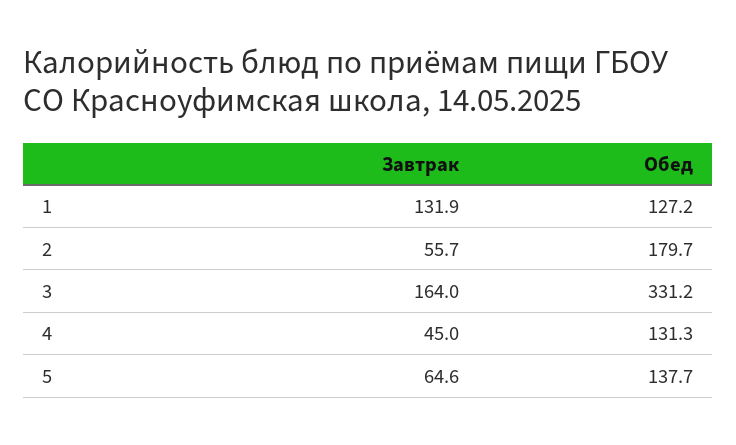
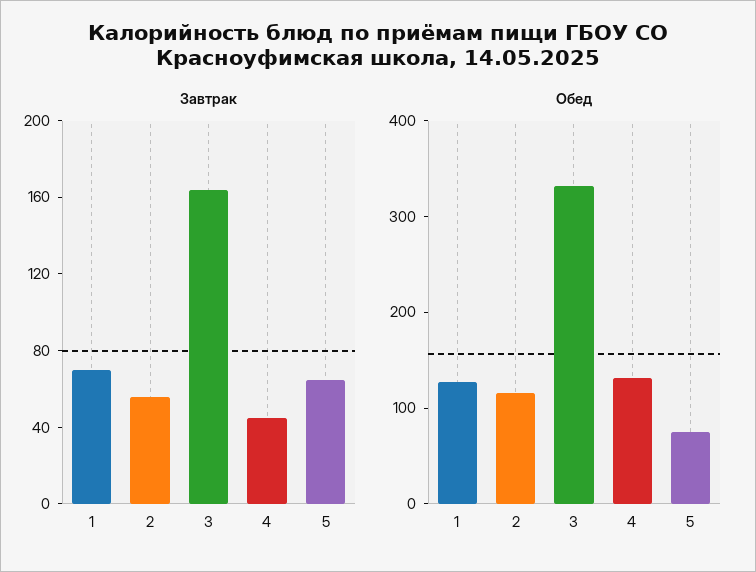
Завтрак, 1: 131.9 -> 70
Обед, 2: 179.7 -> 120
Обед, 5: 137.7 -> 80

